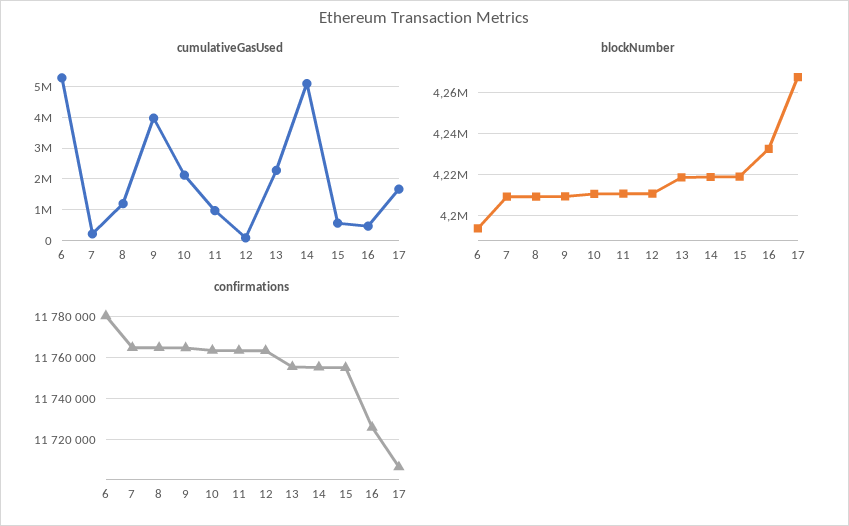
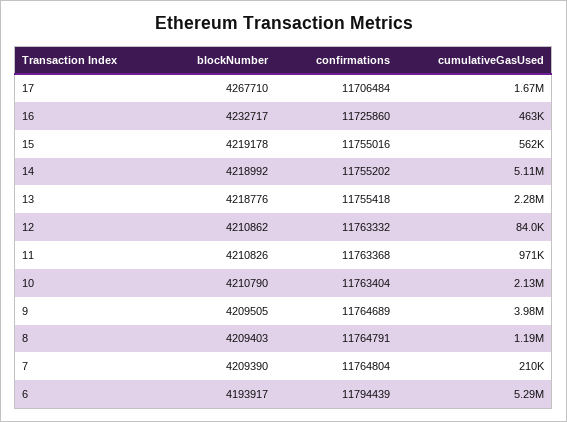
confirmations, 6: 11780000 -> 11794439

